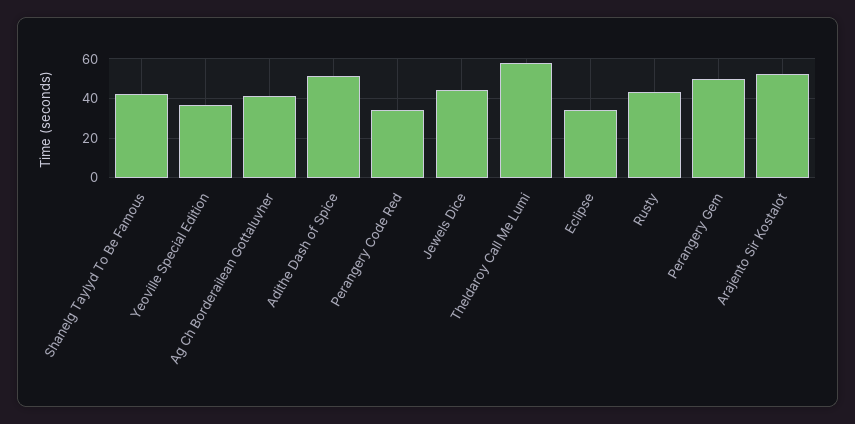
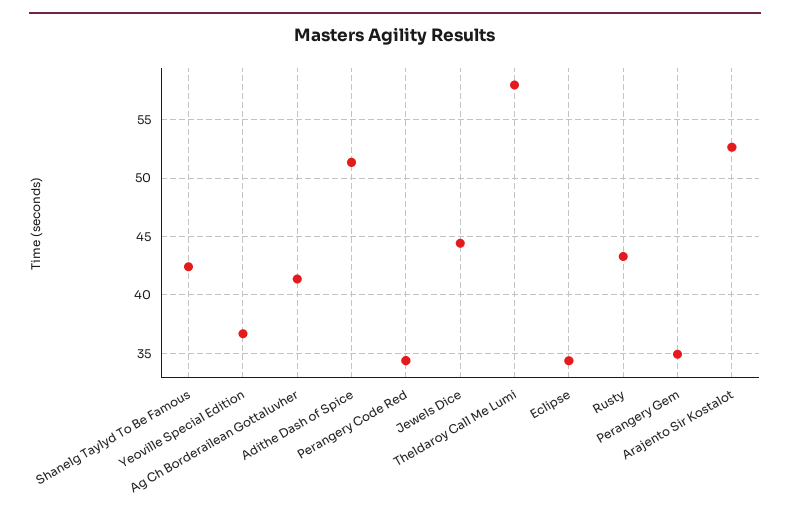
Perangery Gem: 50 -> 35

